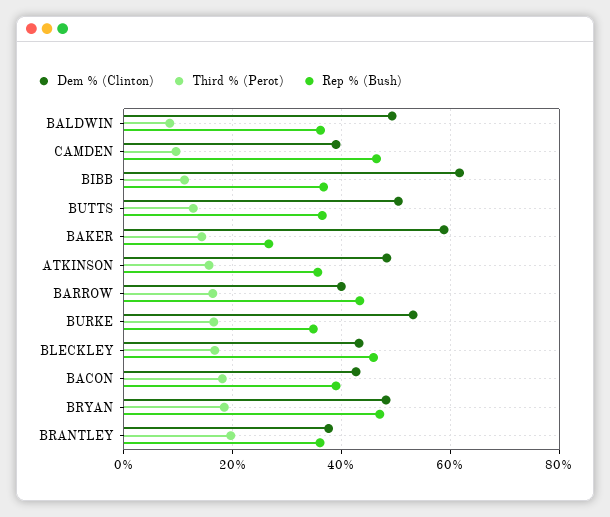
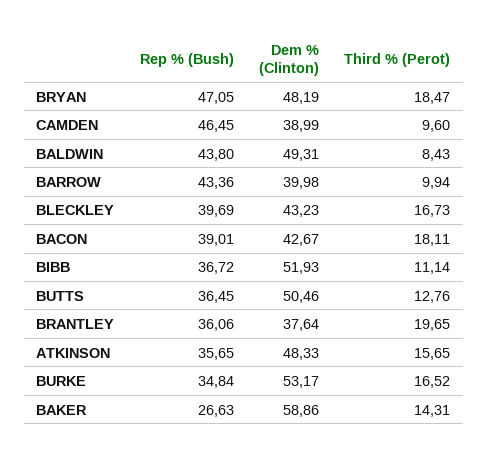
Rep % (Bush), BALDWIN: 36 -> 43.8
Dem % (Clinton), BIBB: 62 -> 51.93
Third % (Perot), BARROW: 16 -> 9.94
Rep % (Bush), BLECKLEY: 46 -> 39.69

